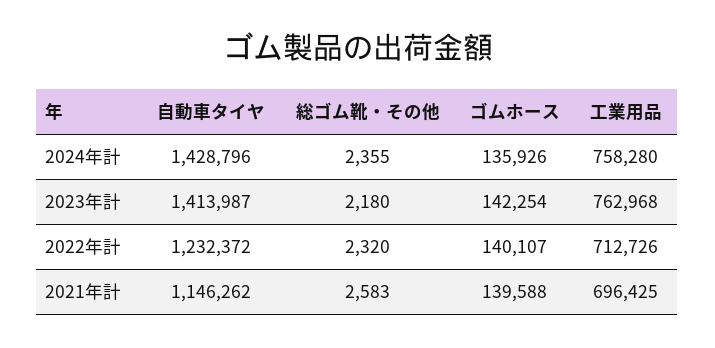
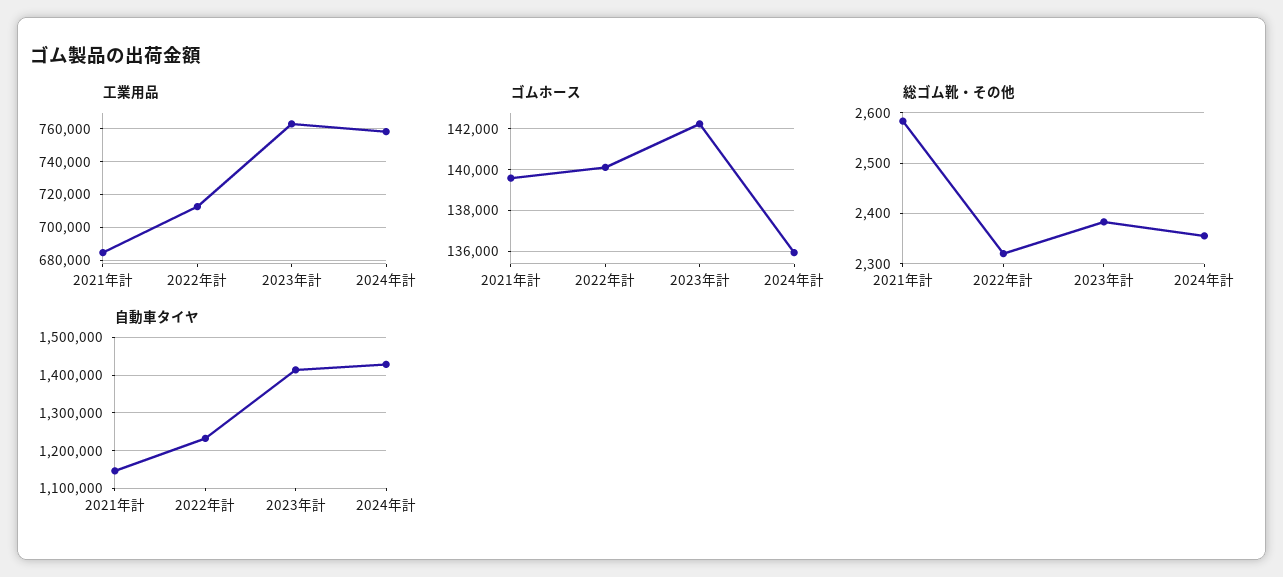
総ゴム靴・その他, 2023年計: 2180 -> 2380
工業用品, 2021年計: 696425 -> 685000

